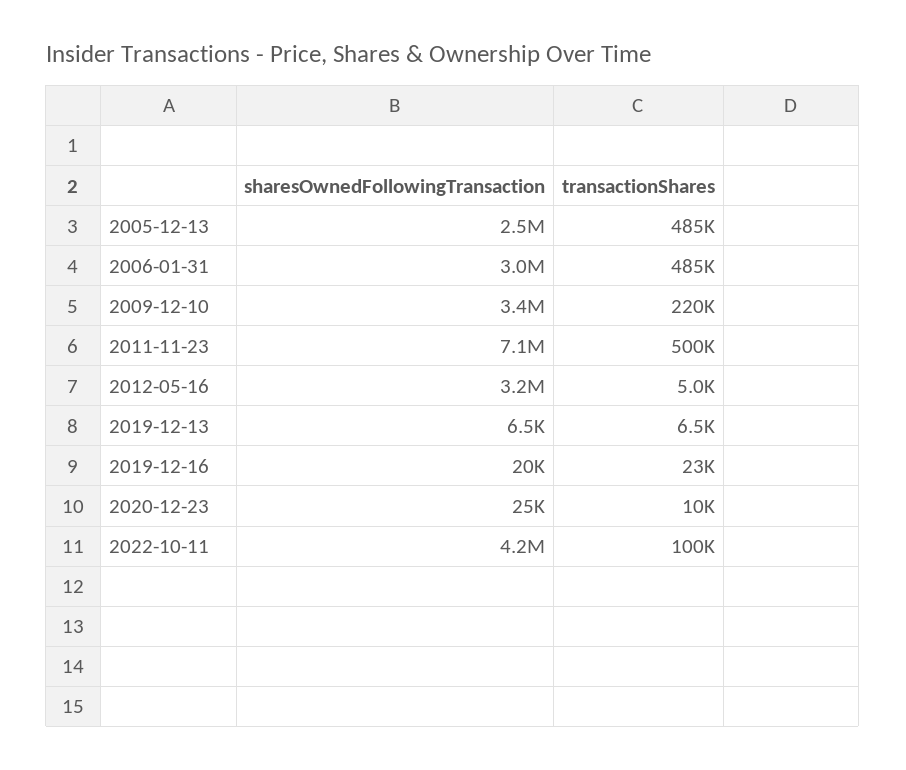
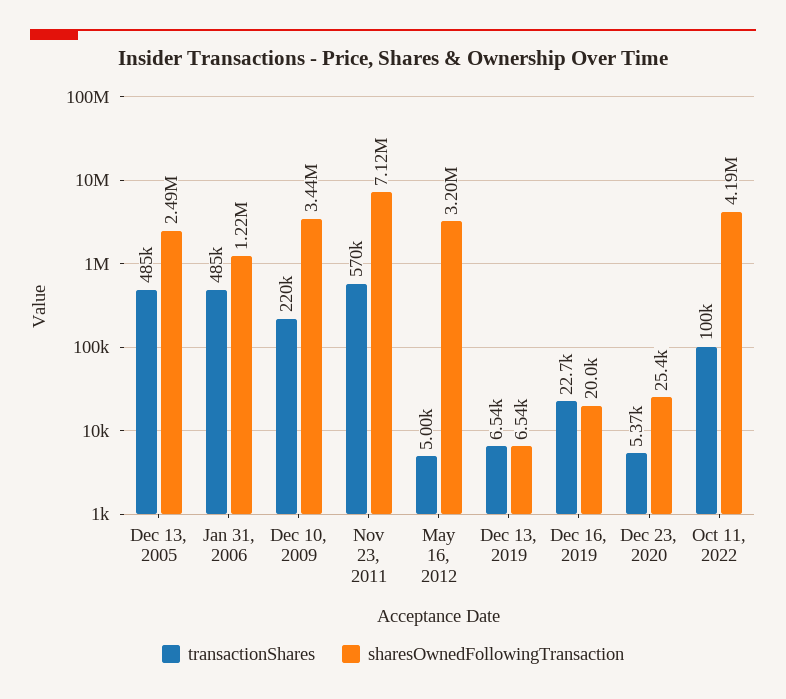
sharesOwnedFollowingTransaction, 2006-01-31: 3000000 -> 1220000
transactionShares, 2011-11-23: 500000 -> 570000
transactionShares, 2020-12-23: 10000 -> 5370

